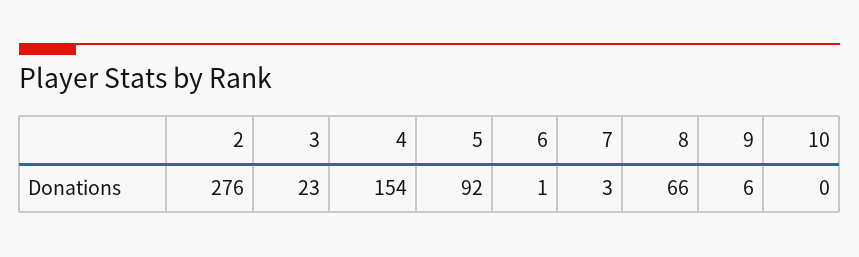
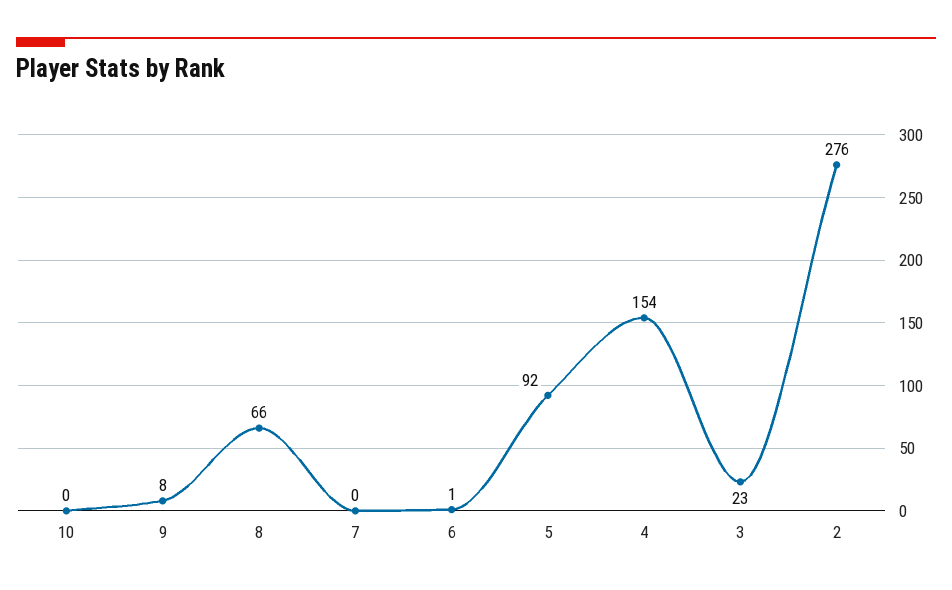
7: 3 -> 0
9: 6 -> 8

